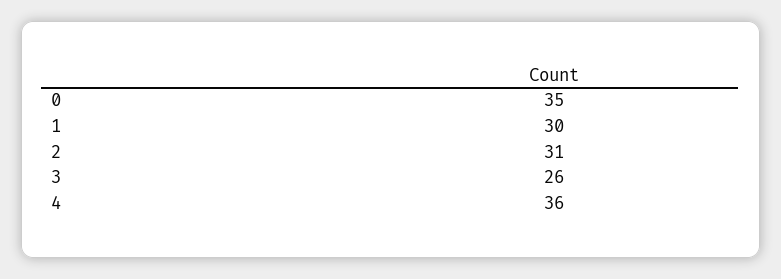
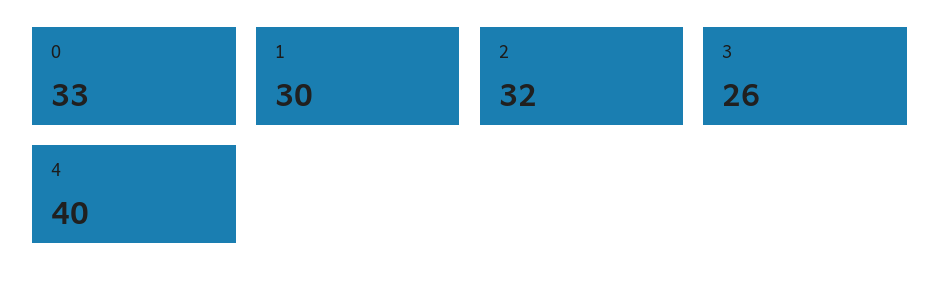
0: 35 -> 33
2: 31 -> 32
4: 36 -> 40

